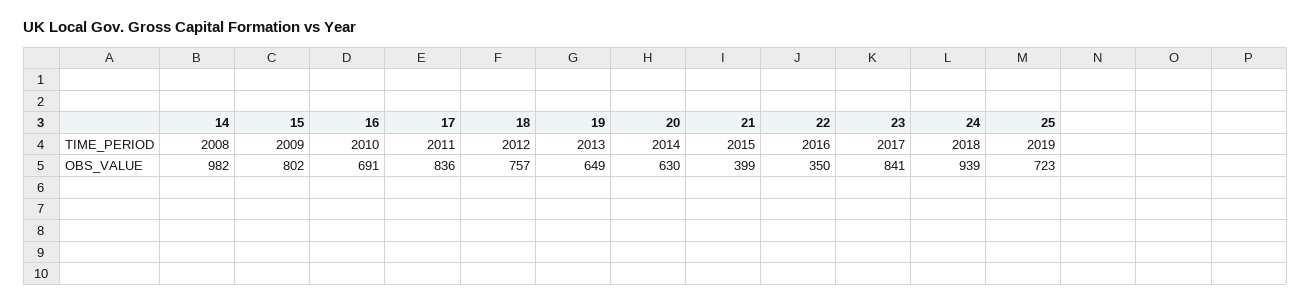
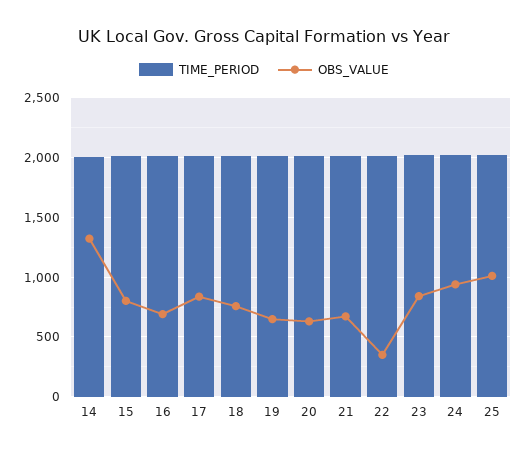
OBS_VALUE, 14: 982 -> 1300
OBS_VALUE, 21: 399 -> 700
OBS_VALUE, 25: 723 -> 1000

